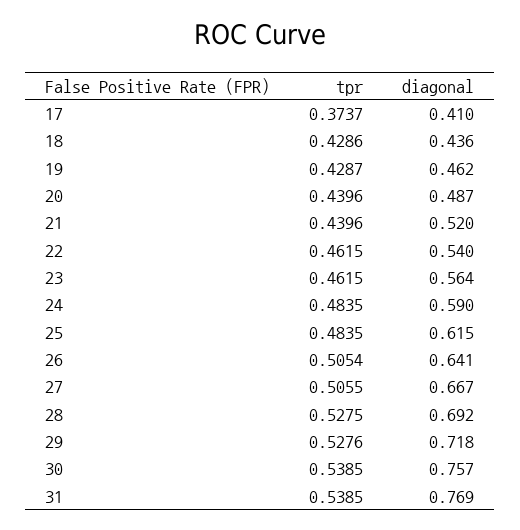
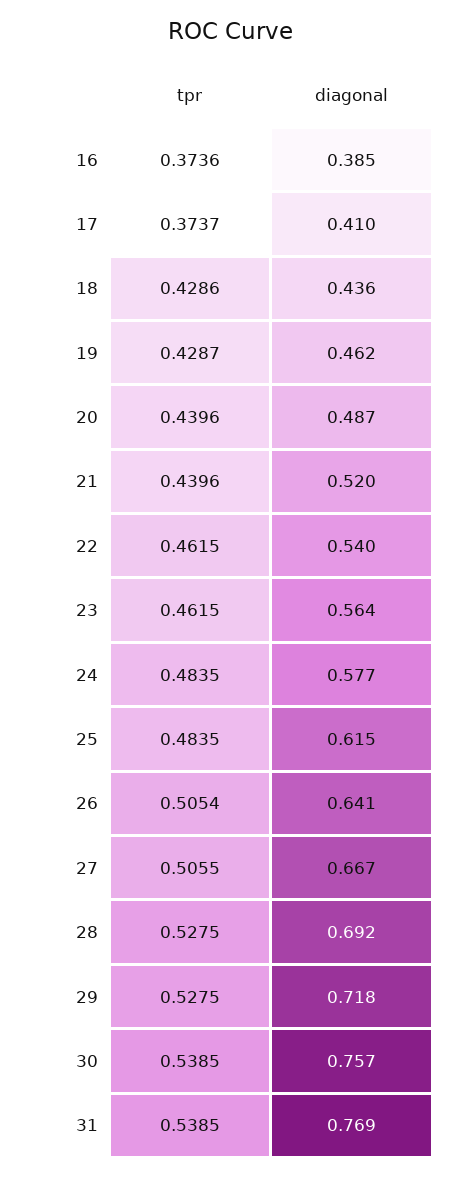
diagonal, 24: 0.59 -> 0.577
tpr, 29: 0.5276 -> 0.5275
tpr, 16: none -> 0.3736
diagonal, 16: none -> 0.385

